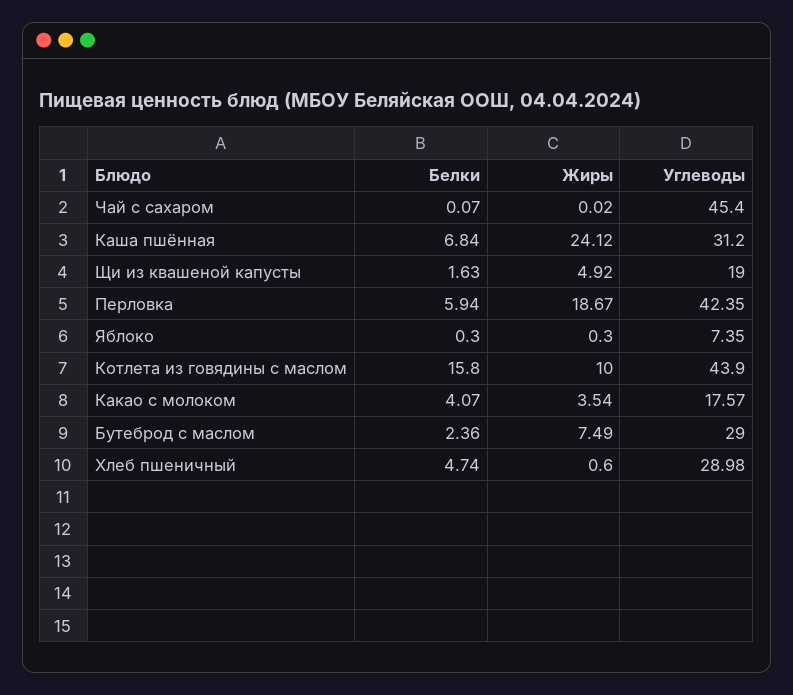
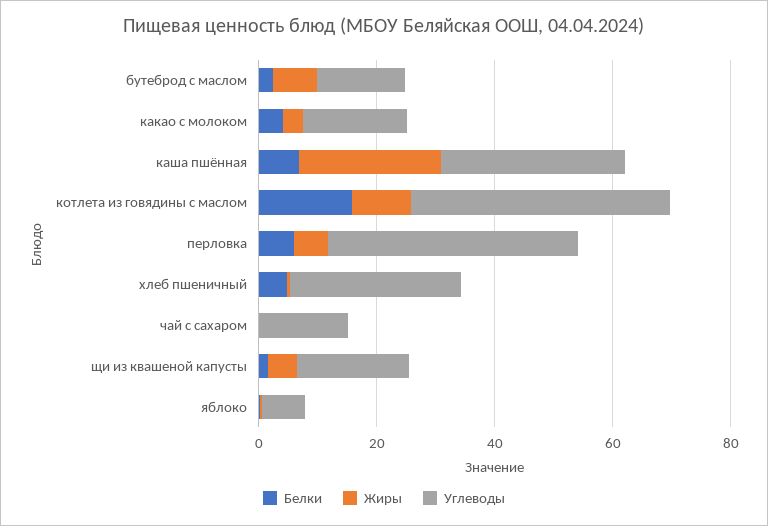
Углеводы, Чай с сахаром: 45.4 -> 15
Жиры, Перловка: 18.67 -> 5
Углеводы, Бутеброд с маслом: 29 -> 15

